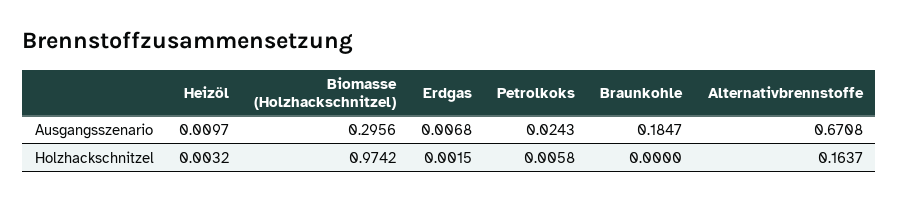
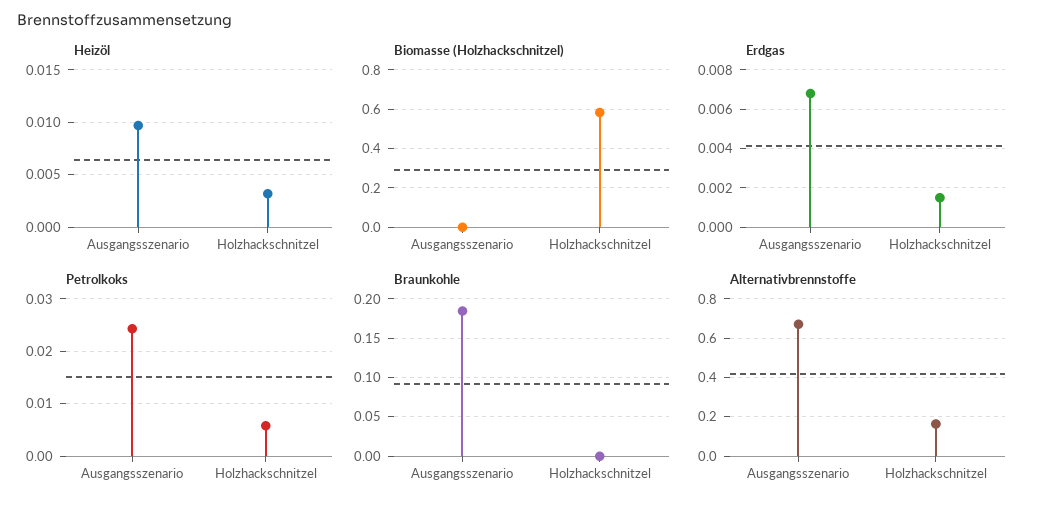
Biomasse (Holzhackschnitzel), Ausgangsszenario: 0.2956 -> 0
Biomasse (Holzhackschnitzel), Holzhackschnitzel: 0.9742 -> 0.6

